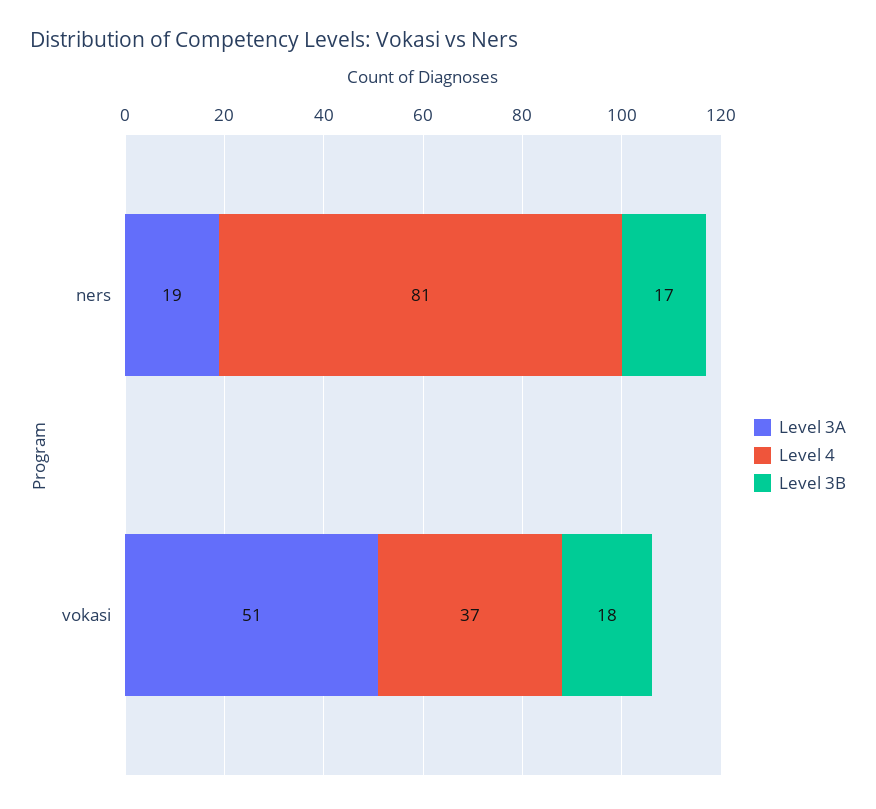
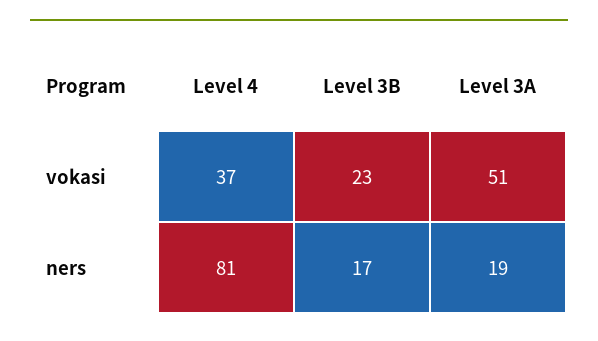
Level 3B, vokasi: 18 -> 23

